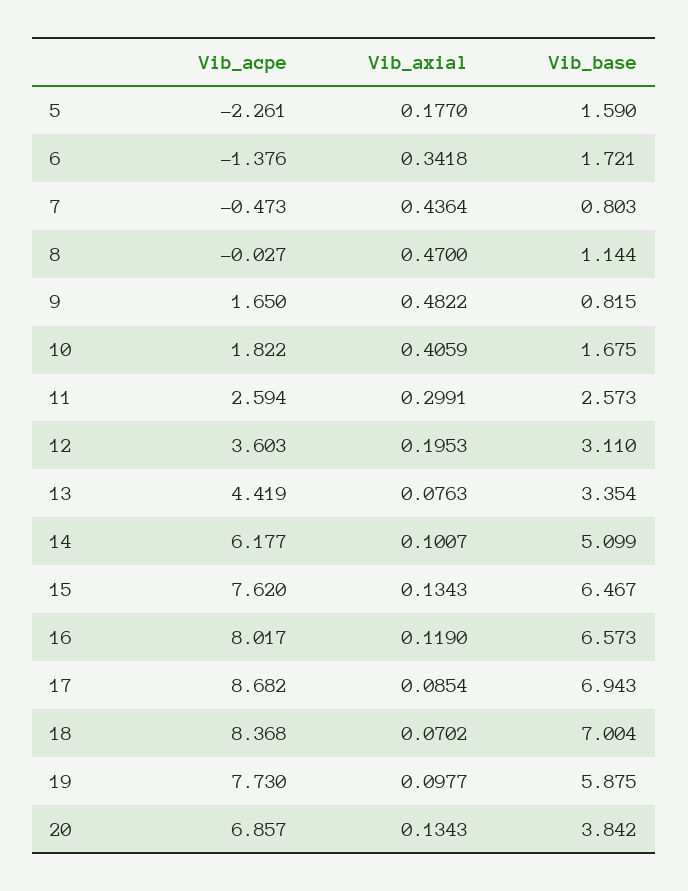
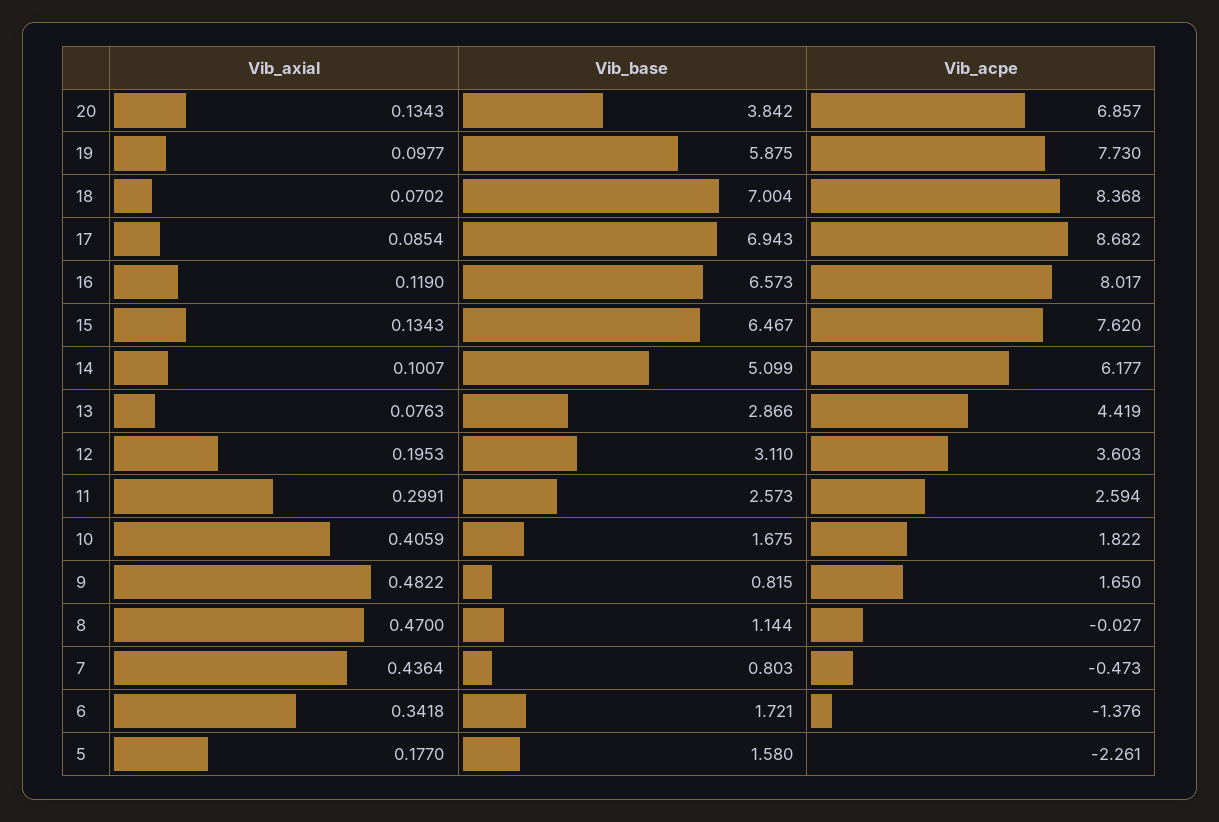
Vib_base, 5: 1.59 -> 1.58
Vib_base, 13: 3.354 -> 2.866

